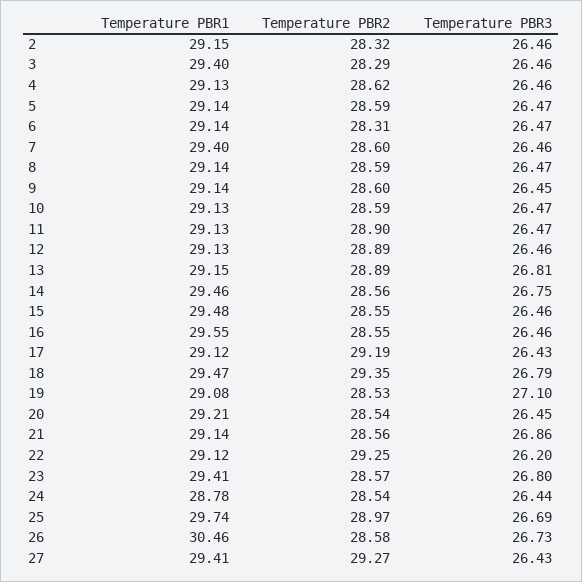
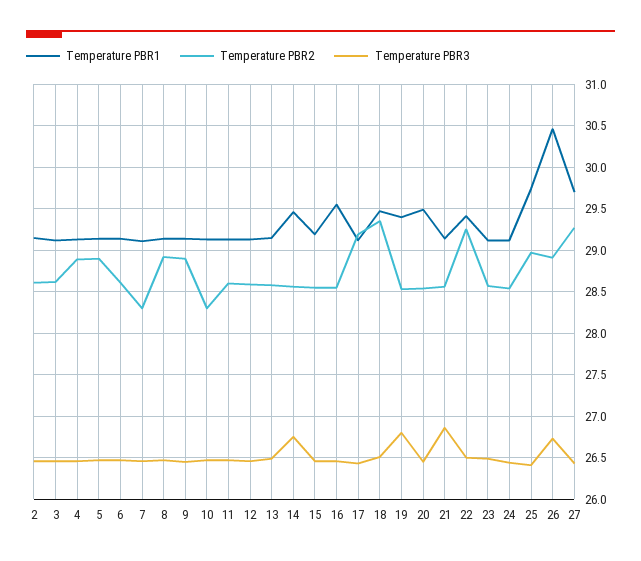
Temperature PBR2, 2: 28.32 -> 28.6
Temperature PBR1, 3: 29.4 -> 29.1
Temperature PBR2, 3: 28.29 -> 28.6
Temperature PBR2, 4: 28.62 -> 28.9
Temperature PBR2, 5: 28.59 -> 28.9
Temperature PBR2, 6: 28.31 -> 28.6
Temperature PBR1, 7: 29.4 -> 29.1
Temperature PBR2, 7: 28.6 -> 28.3
Temperature PBR2, 8: 28.59 -> 28.9
Temperature PBR2, 9: 28.6 -> 28.9
Temperature PBR2, 10: 28.59 -> 28.3
Temperature PBR2, 11: 28.9 -> 28.6
Temperature PBR2, 12: 28.89 -> 28.6
Temperature PBR2, 13: 28.89 -> 28.6
Temperature PBR3, 13: 26.81 -> 26.5
Temperature PBR1, 15: 29.48 -> 29.2
Temperature PBR3, 18: 26.79 -> 26.5
Temperature PBR1, 19: 29.08 -> 29.4
Temperature PBR3, 19: 27.1 -> 26.8
Temperature PBR1, 20: 29.21 -> 29.5
Temperature PBR1, 22: 29.12 -> 29.4
Temperature PBR3, 22: 26.2 -> 26.5
Temperature PBR1, 23: 29.41 -> 29.1
Temperature PBR3, 23: 26.8 -> 26.5
Temperature PBR1, 24: 28.78 -> 29.1
Temperature PBR3, 25: 26.69 -> 26.4
Temperature PBR2, 26: 28.58 -> 28.9
Temperature PBR1, 27: 29.41 -> 29.7

